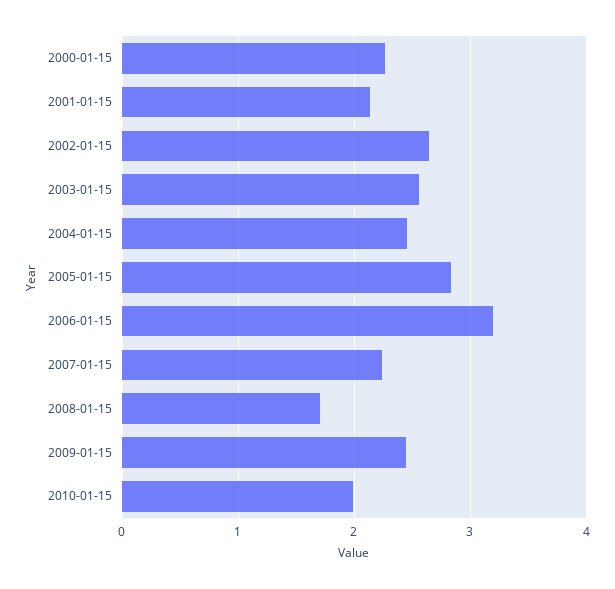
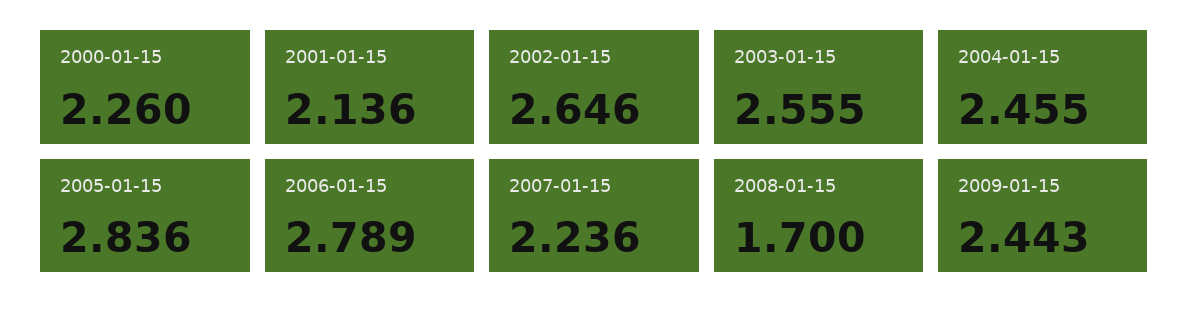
2006-01-15: 3.2 -> 2.789
2010-01-15: 2 -> none

